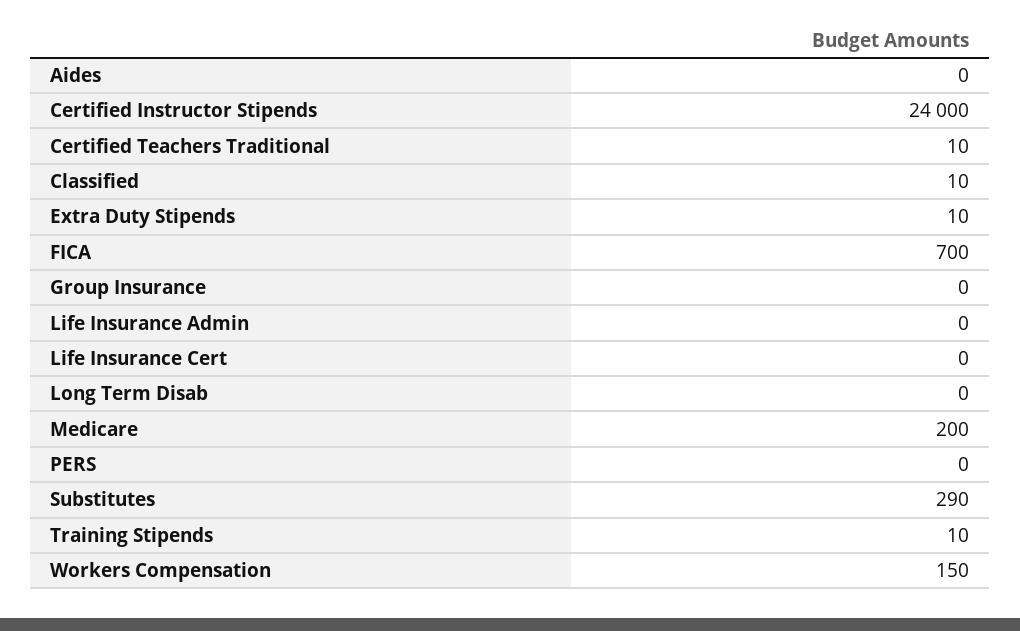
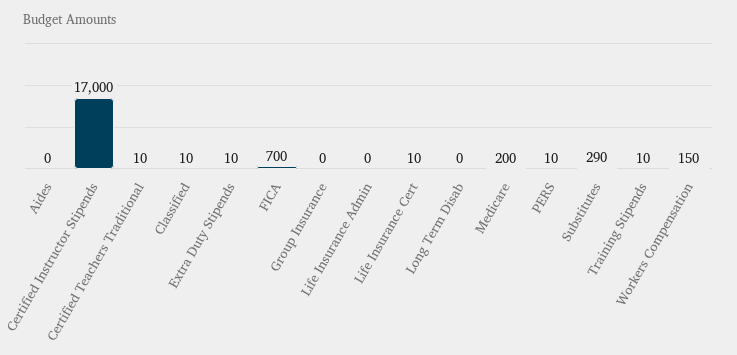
Certified Instructor Stipends: 24000 -> 17000
Life Insurance Cert: 0 -> 10
PERS: 0 -> 10

